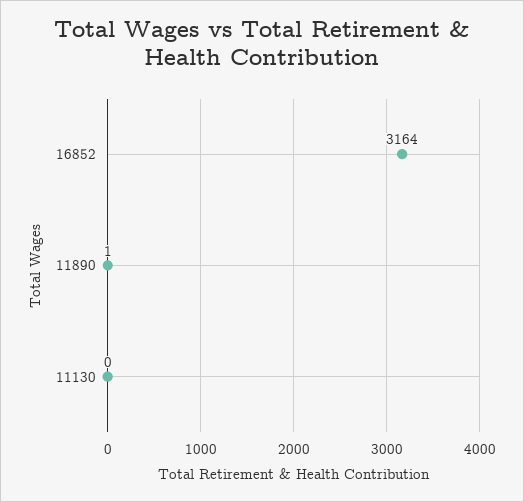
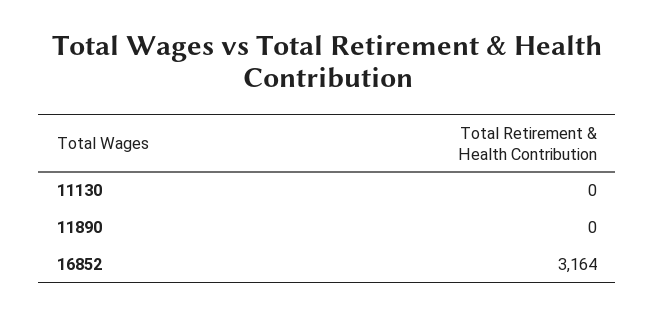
11890: 1 -> 0

